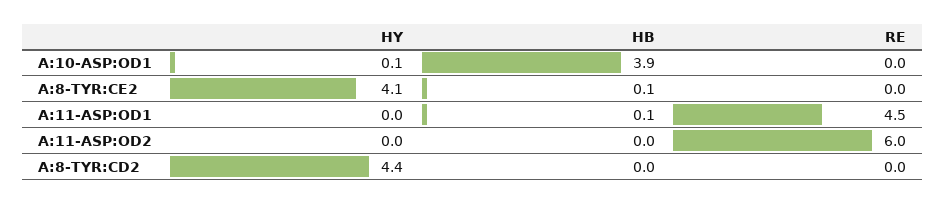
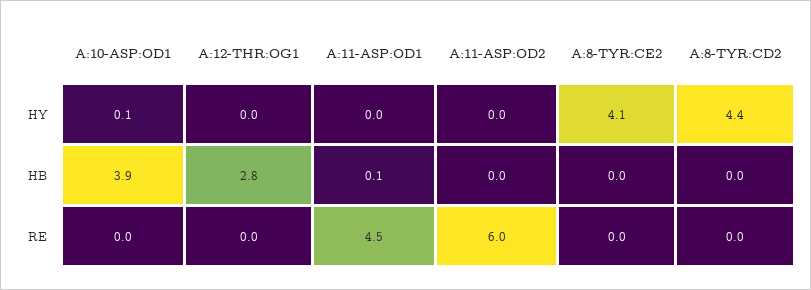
HB, A:8-TYR:CE2: 0.1 -> 0
HY, A:12-THR:OG1: none -> 0
HB, A:12-THR:OG1: none -> 2.8
RE, A:12-THR:OG1: none -> 0

